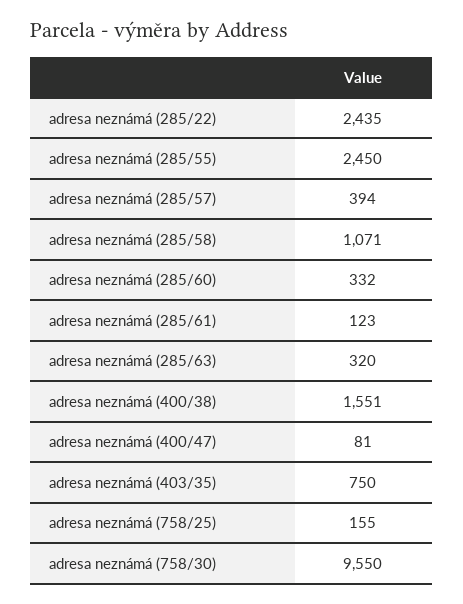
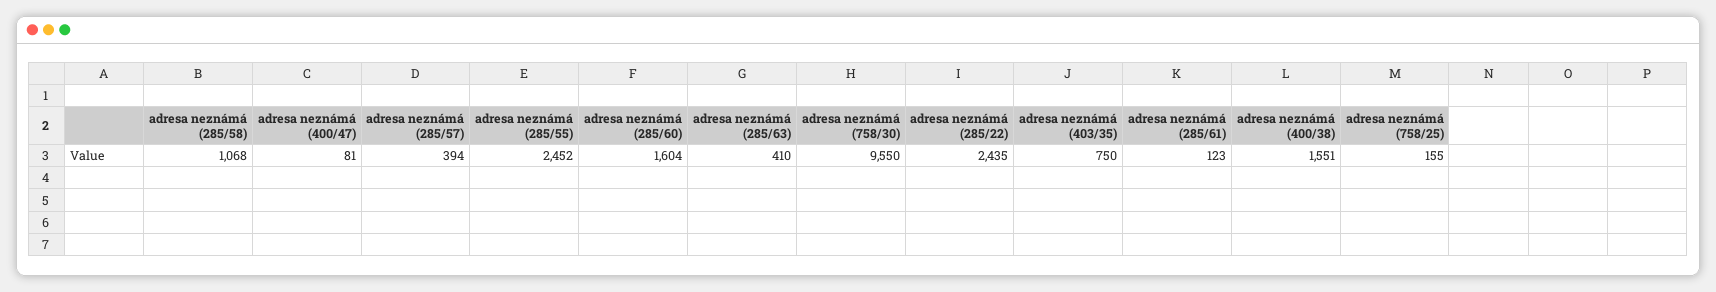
adresa neznámá (285/55): 2450 -> 2452
adresa neznámá (285/58): 1071 -> 1068
adresa neznámá (285/60): 332 -> 1604
adresa neznámá (285/63): 320 -> 410

